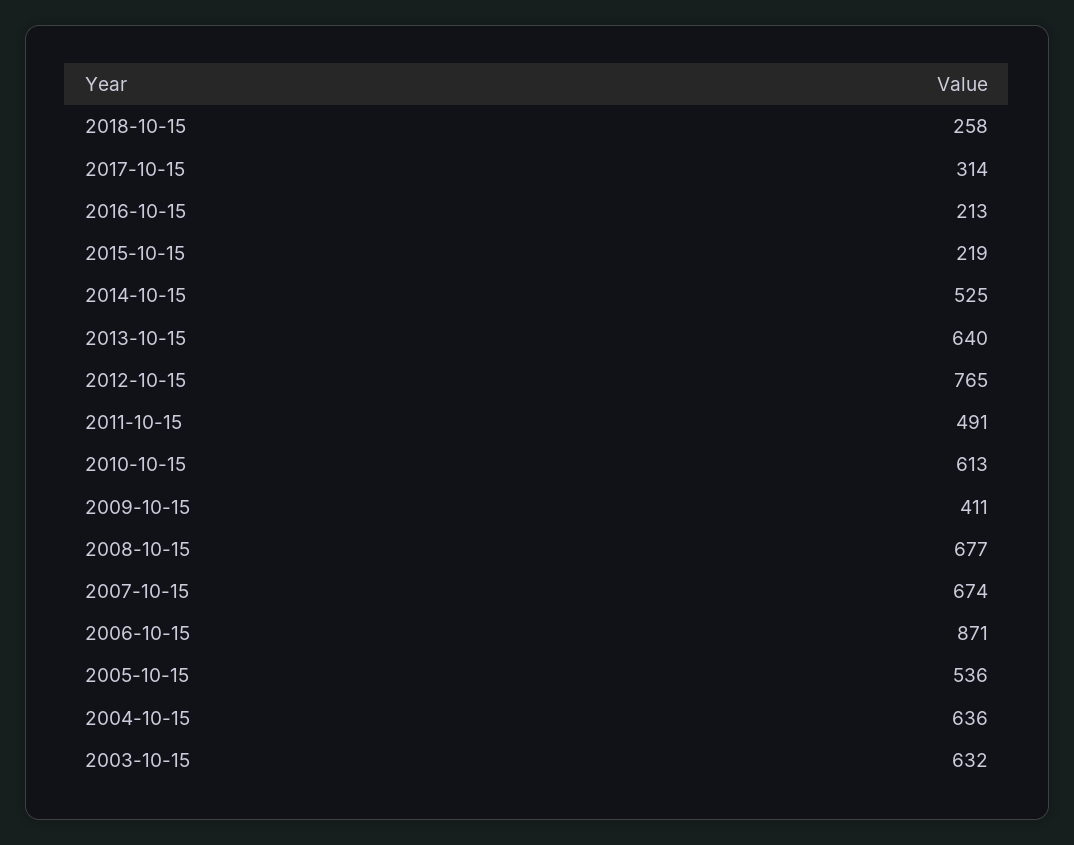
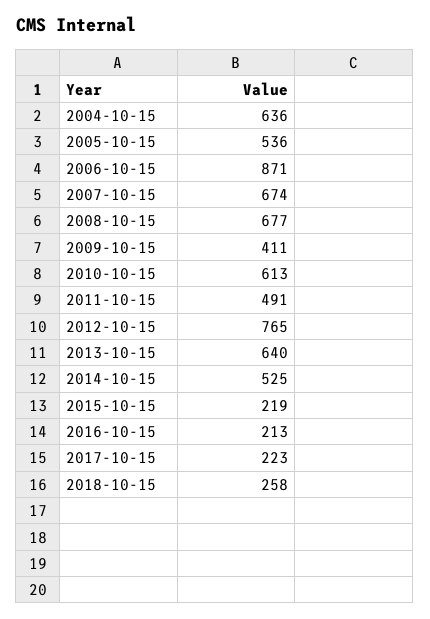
2017-10-15: 314 -> 223
2003-10-15: 632 -> none

